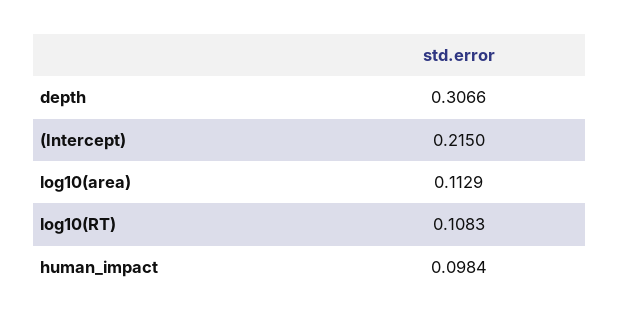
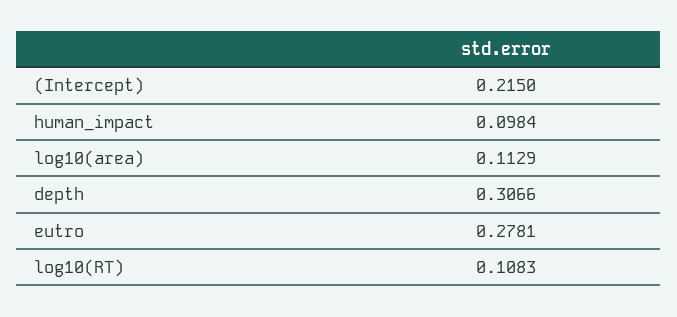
eutro: none -> 0.2781

